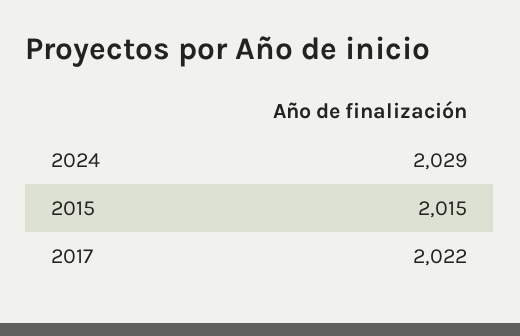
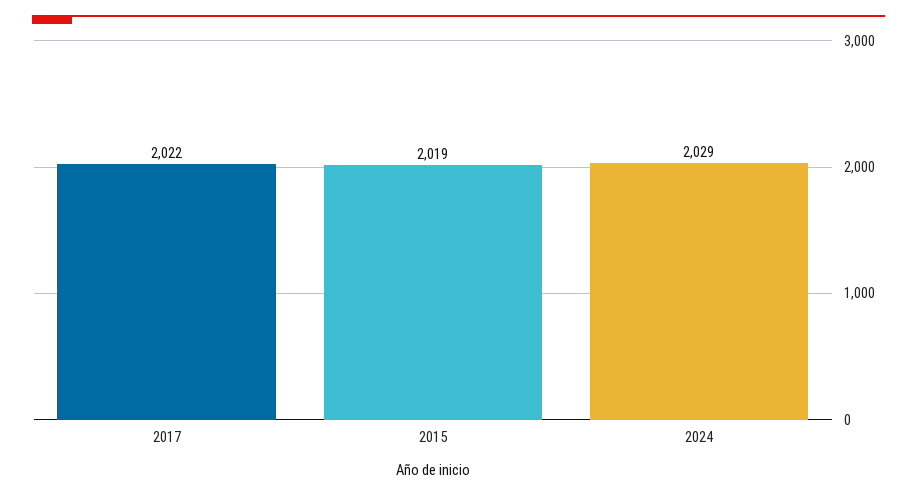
2015: 2015 -> 2019

